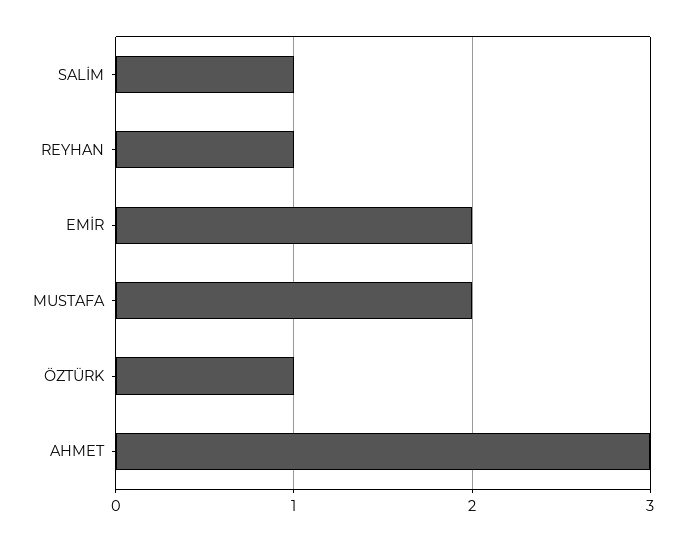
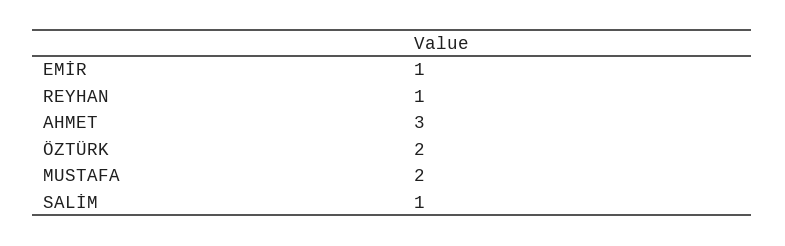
EMİR: 2 -> 1
ÖZTÜRK: 1 -> 2

